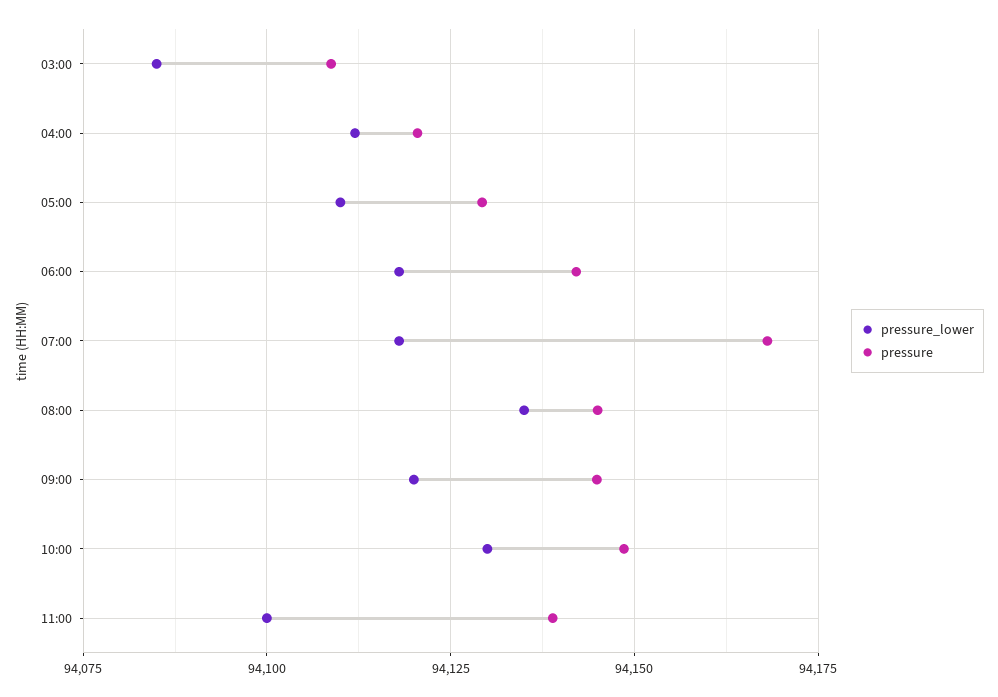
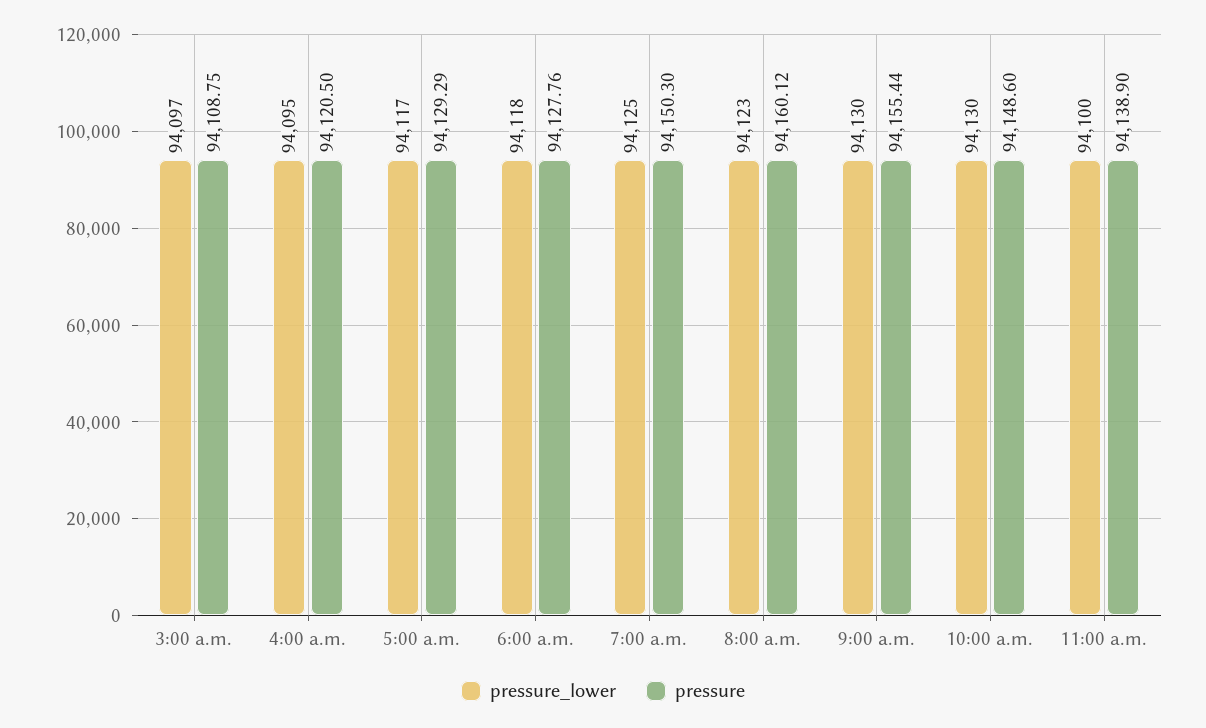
pressure_lower, 03:00: 94085 -> 94097
pressure_lower, 04:00: 94112.5 -> 94095
pressure_lower, 05:00: 94110 -> 94117
pressure, 06:00: 94142.5 -> 94127.76
pressure_lower, 07:00: 94117.5 -> 94125
pressure, 07:00: 94167.5 -> 94150.3
pressure_lower, 08:00: 94135 -> 94123
pressure, 08:00: 94145 -> 94160.12
pressure_lower, 09:00: 94120 -> 94130
pressure, 09:00: 94145 -> 94155.44

